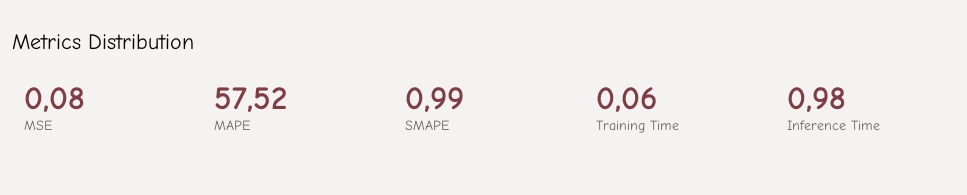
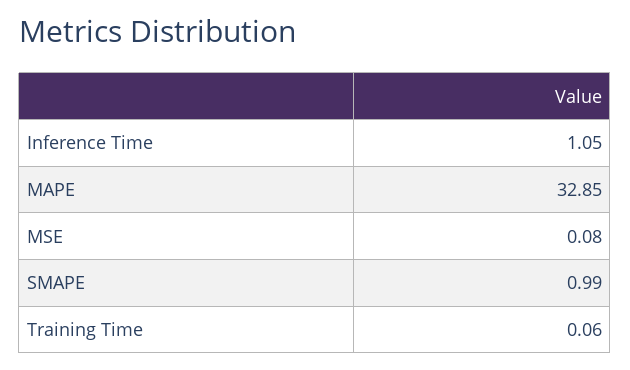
MAPE: 57.52 -> 32.85
Inference Time: 0.98 -> 1.05

